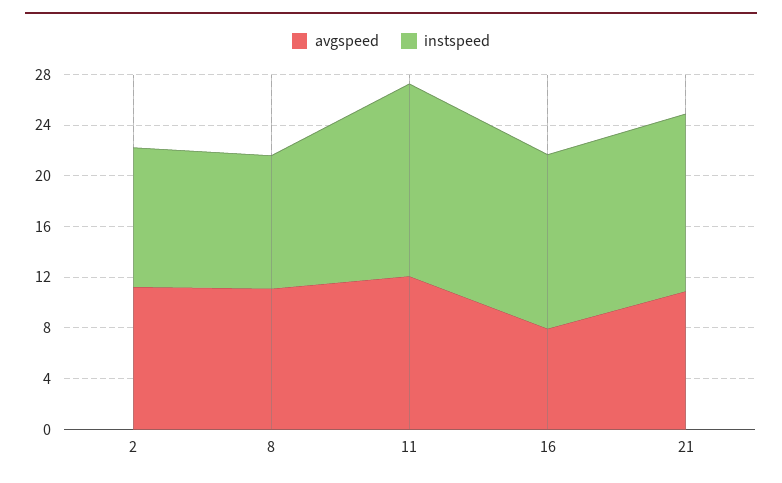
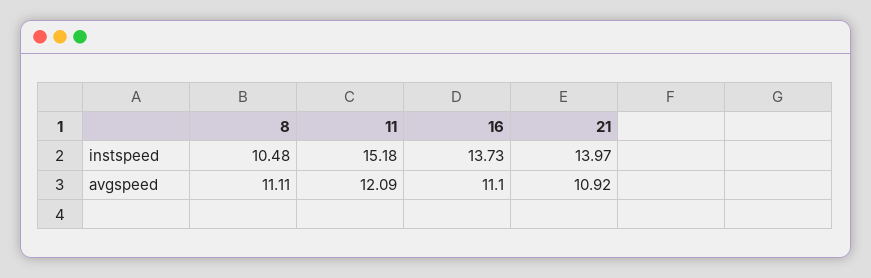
avgspeed, 2: 11 -> none
instspeed, 2: 11 -> none
avgspeed, 16: 8 -> 11.1

